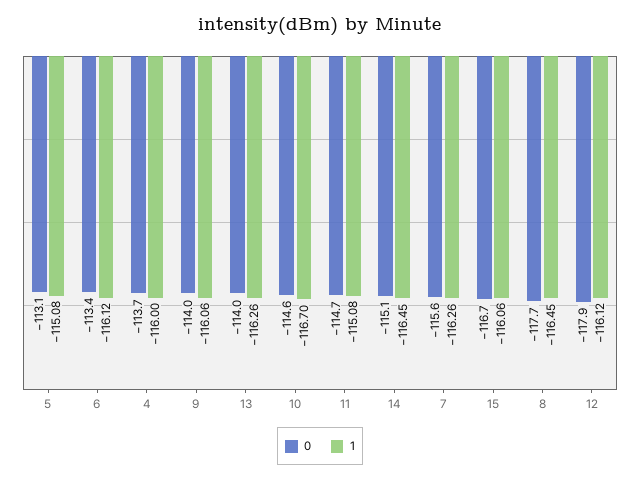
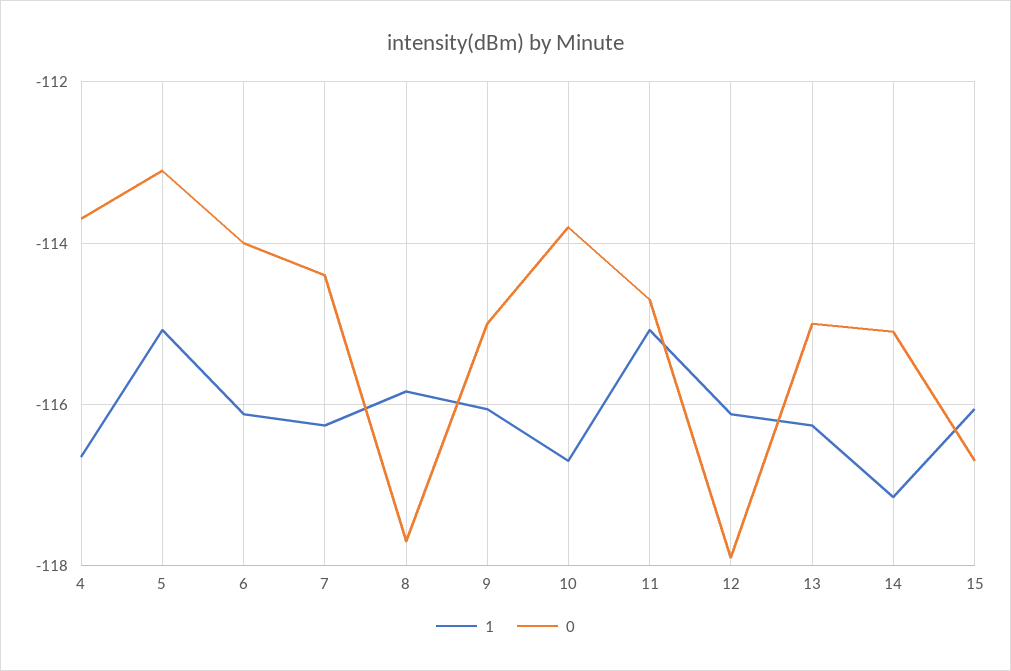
0, 6: -113.4 -> -114
1, 4: -116 -> -116.6
0, 9: -114 -> -115
0, 13: -114 -> -115
0, 10: -114.6 -> -113.8
1, 14: -116.45 -> -117.2
0, 7: -115.6 -> -114.4
1, 8: -116.45 -> -115.8

